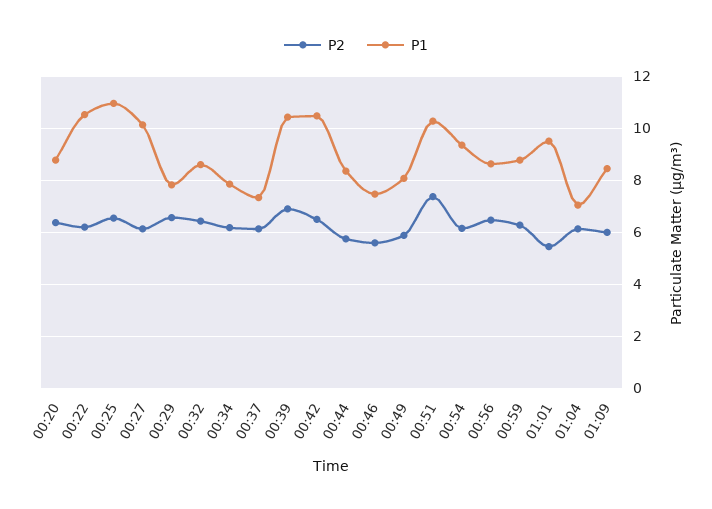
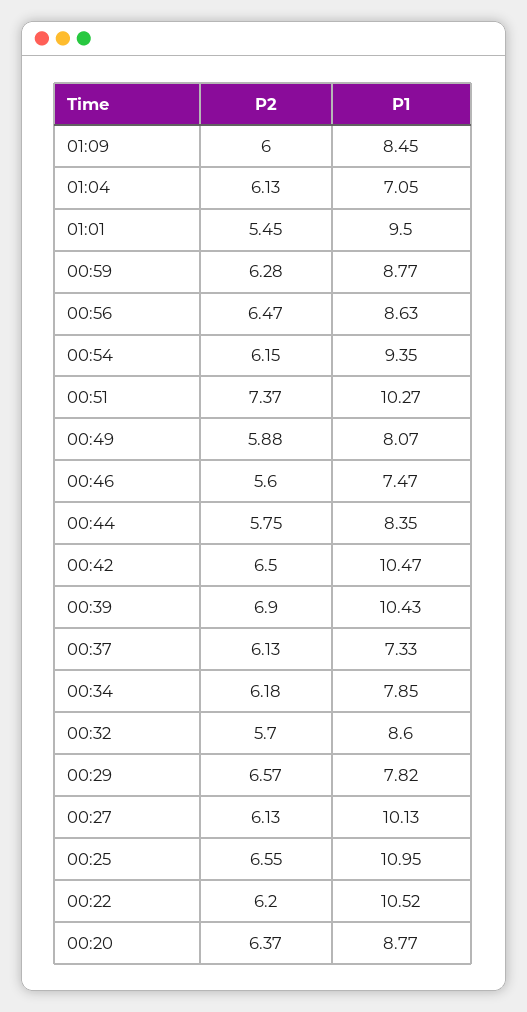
P2, 00:32: 6.5 -> 5.7

